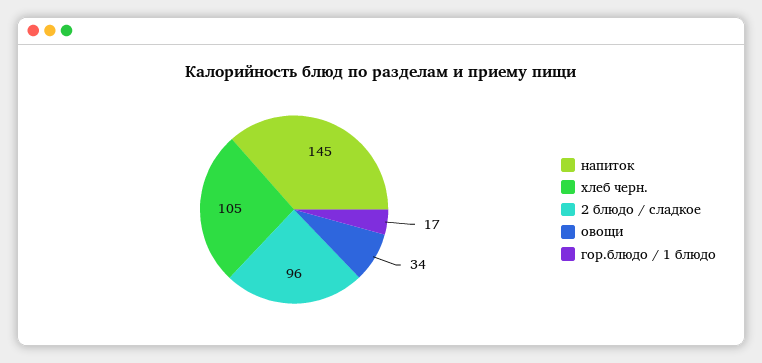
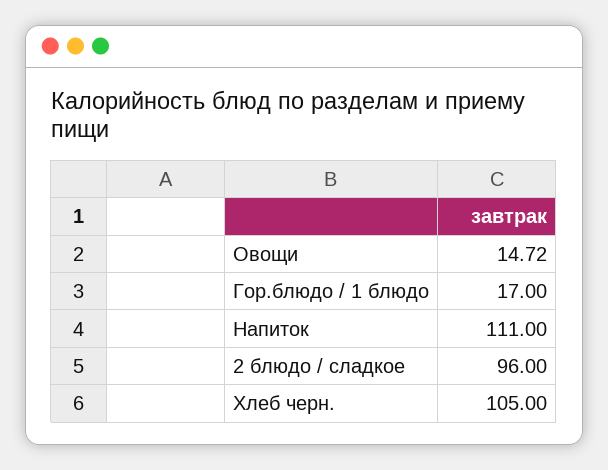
напиток: 145 -> 111
овощи: 34 -> 14.72

